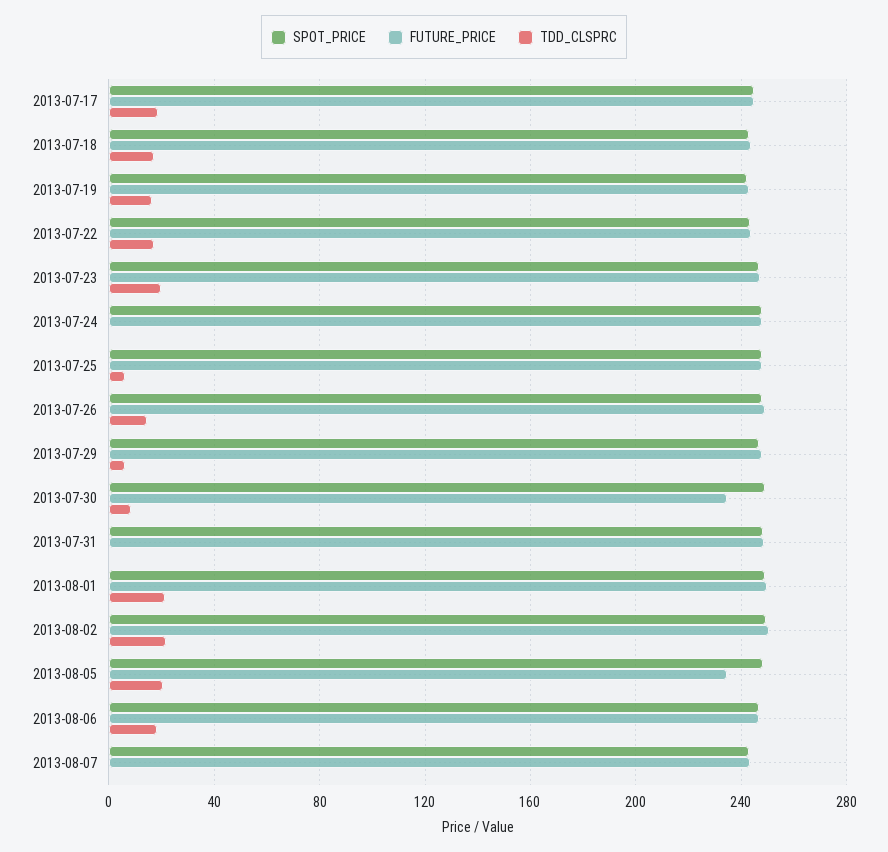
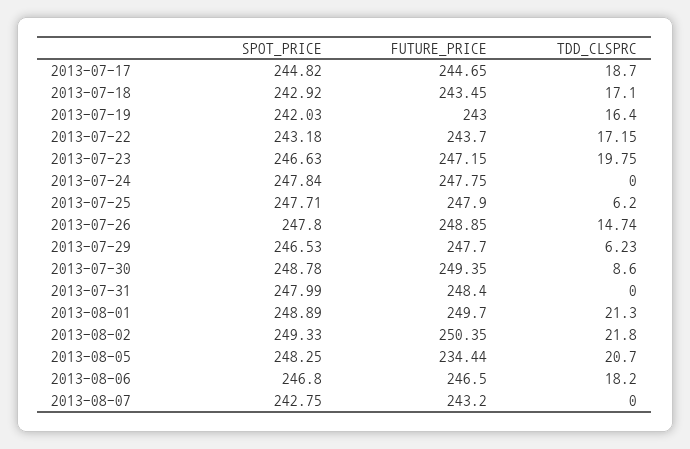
FUTURE_PRICE, 2013-07-30: 235 -> 249.35

